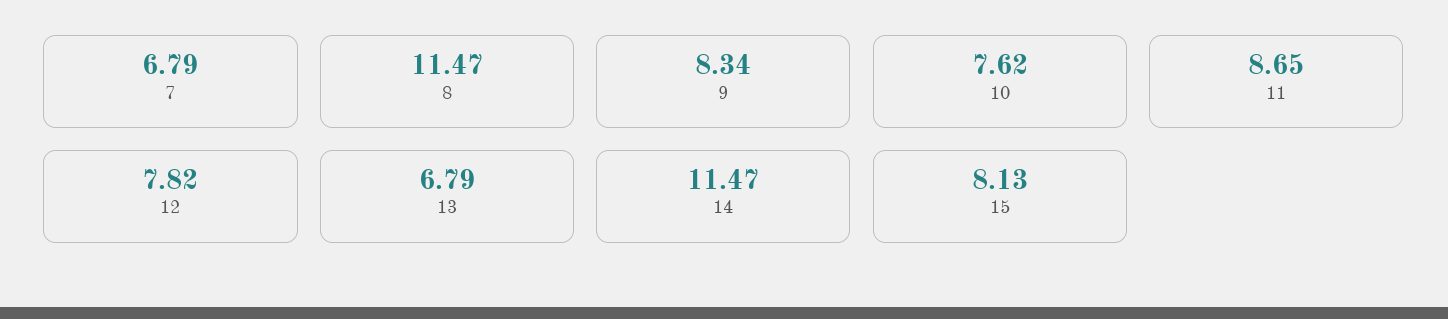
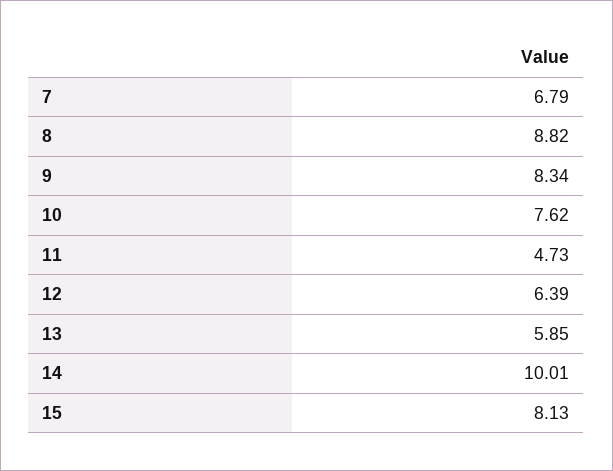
8: 11.47 -> 8.82
11: 8.65 -> 4.73
12: 7.82 -> 6.39
13: 6.79 -> 5.85
14: 11.47 -> 10.01

